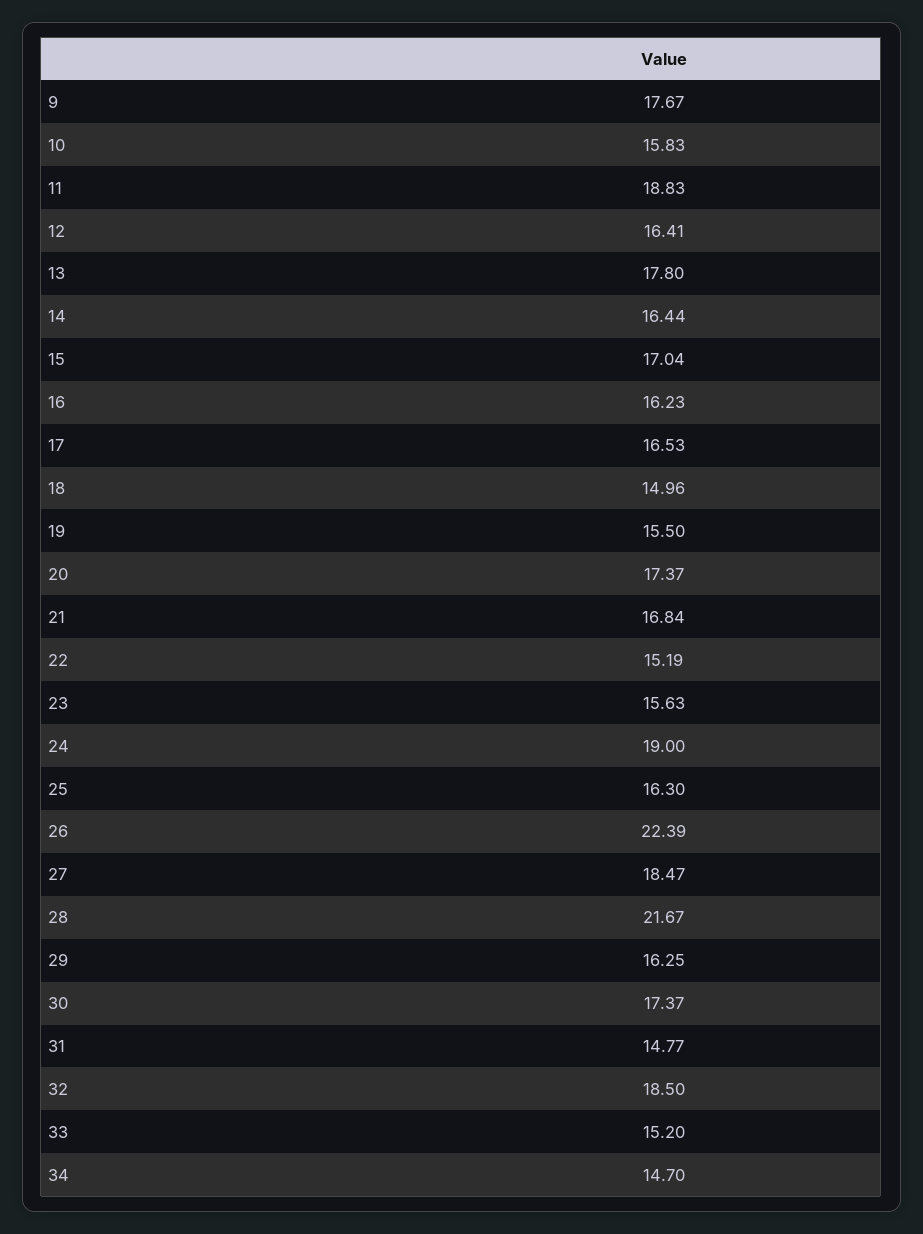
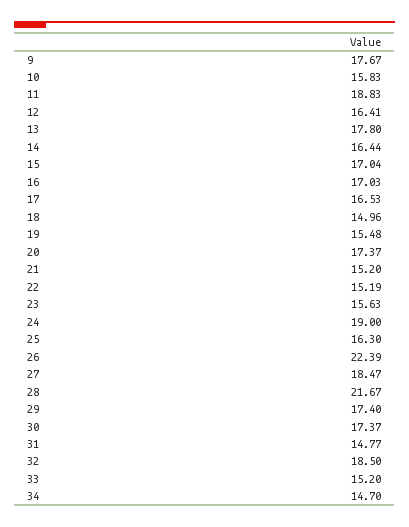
16: 16.23 -> 17.03
19: 15.5 -> 15.48
21: 16.84 -> 15.2
29: 16.25 -> 17.4

